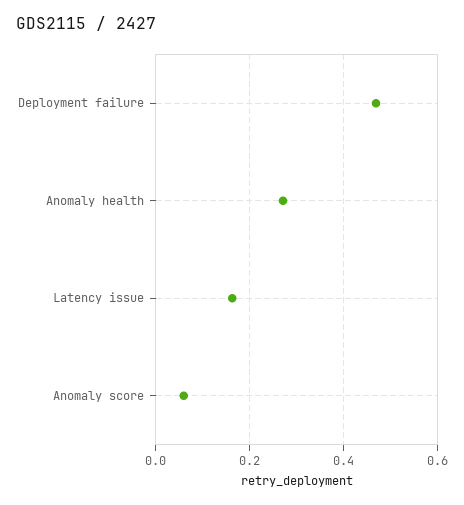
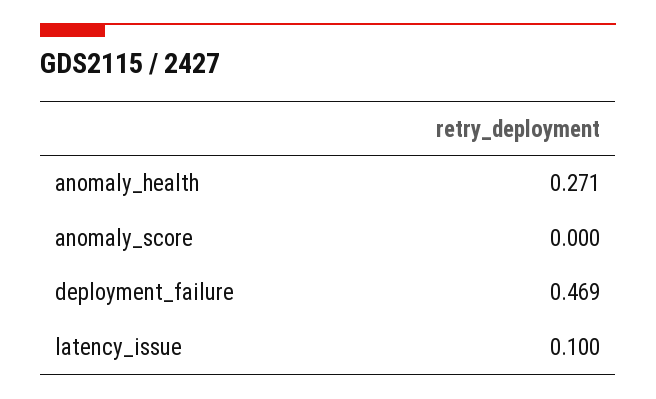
Latency issue: 0.16 -> 0.1
Anomaly score: 0.06 -> 0

